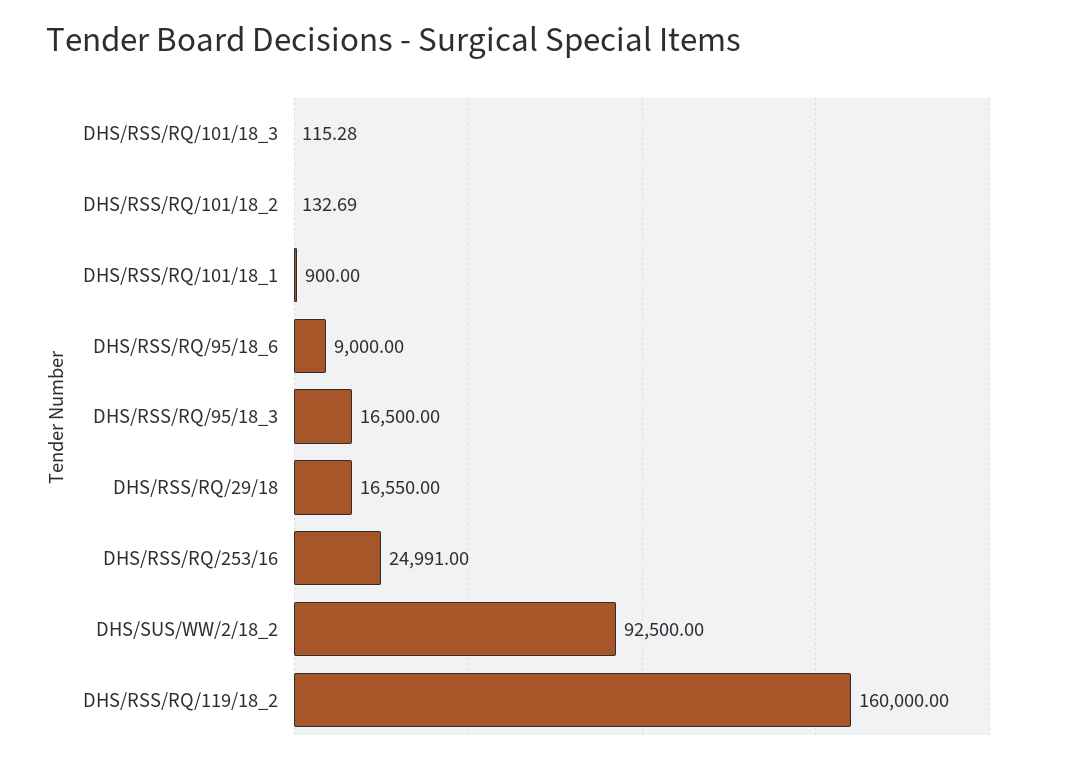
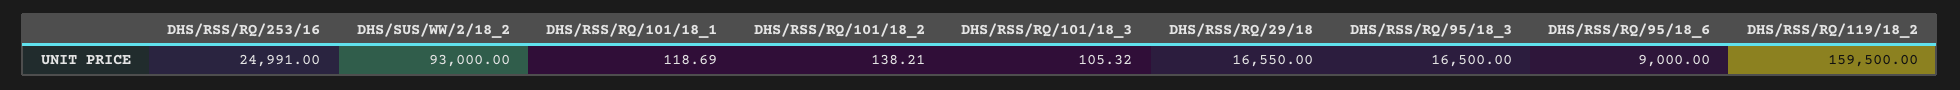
DHS/RSS/RQ/101/18_3: 115.28 -> 105.32
DHS/RSS/RQ/101/18_2: 132.69 -> 138.21
DHS/RSS/RQ/101/18_1: 900 -> 118.69
DHS/SUS/WW/2/18_2: 92500 -> 93000
DHS/RSS/RQ/119/18_2: 160000 -> 159500

